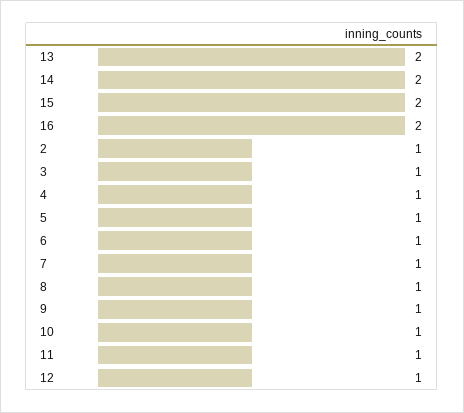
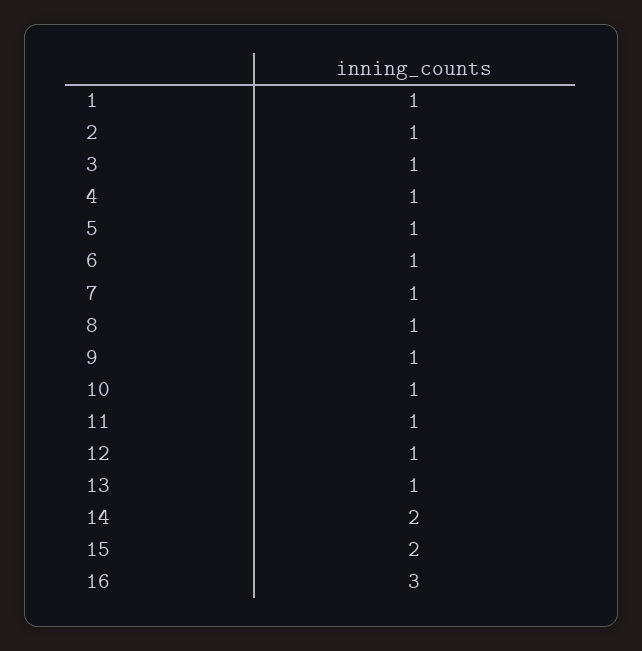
13: 2 -> 1
16: 2 -> 3
1: none -> 1

